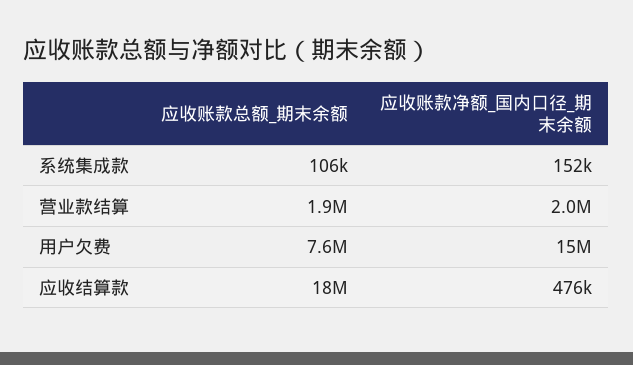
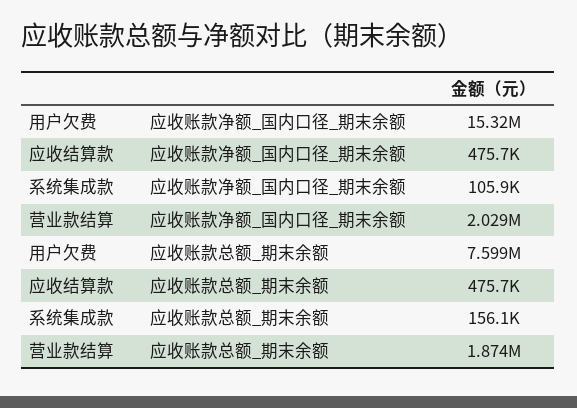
应收账款总额_期末余额, 系统集成款: 106000 -> 156100
应收账款净额_国内口径_期末余额, 系统集成款: 152000 -> 105900
应收账款总额_期末余额, 应收结算款: 18000000 -> 475700

